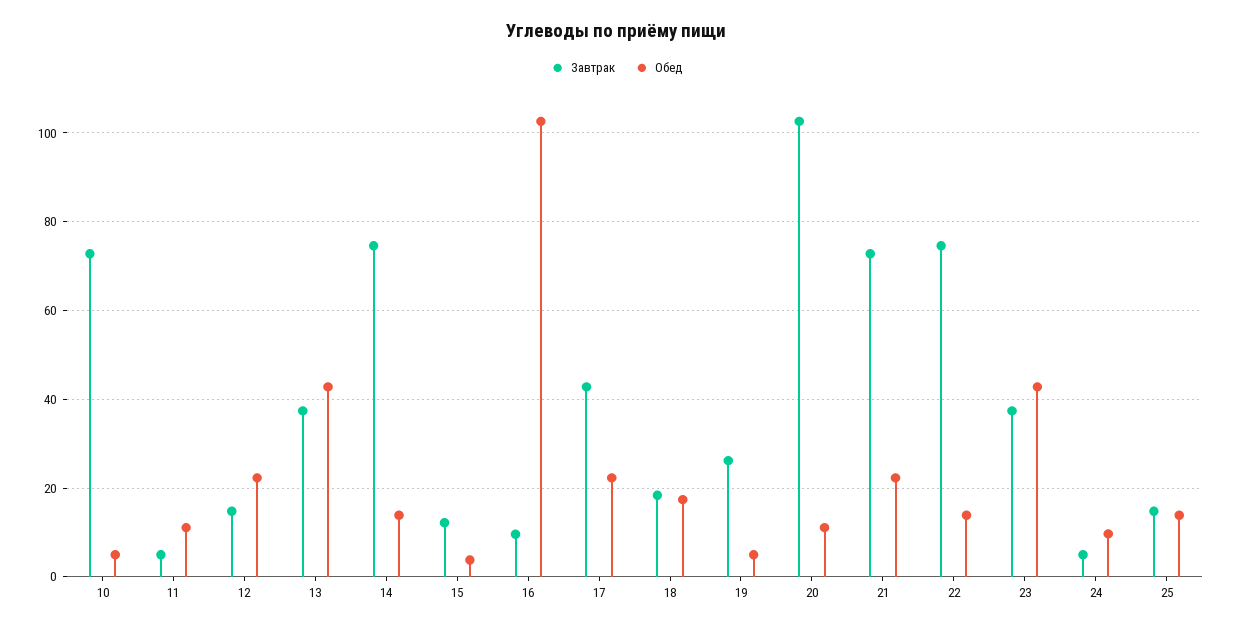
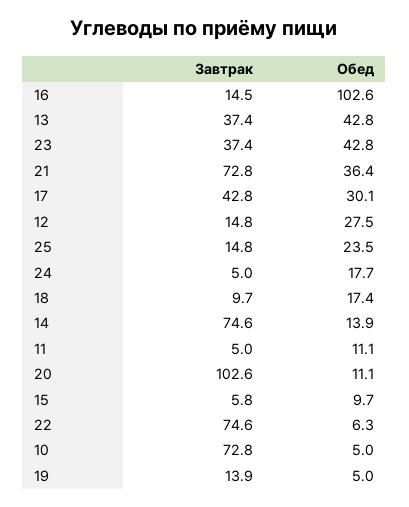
Обед, 12: 22 -> 27.5
Завтрак, 15: 12 -> 5.8
Обед, 15: 4 -> 9.7
Завтрак, 16: 10 -> 14.5
Обед, 17: 22 -> 30.1
Завтрак, 18: 18 -> 9.7
Завтрак, 19: 26 -> 13.9
Обед, 21: 22 -> 36.4
Обед, 22: 14 -> 6.3
Обед, 24: 10 -> 17.7
Обед, 25: 14 -> 23.5

